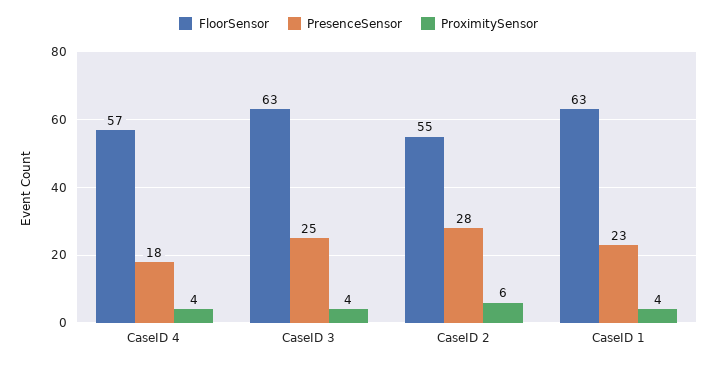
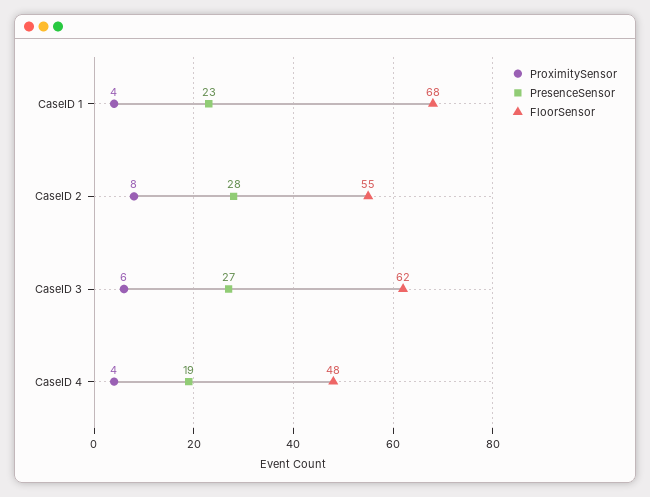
FloorSensor, CaseID 4: 57 -> 48
PresenceSensor, CaseID 4: 18 -> 19
FloorSensor, CaseID 3: 63 -> 62
PresenceSensor, CaseID 3: 25 -> 27
ProximitySensor, CaseID 3: 4 -> 6
ProximitySensor, CaseID 2: 6 -> 8
FloorSensor, CaseID 1: 63 -> 68

